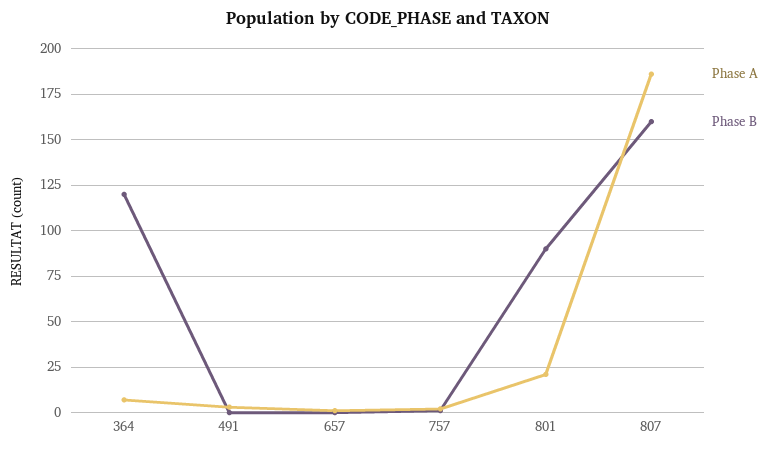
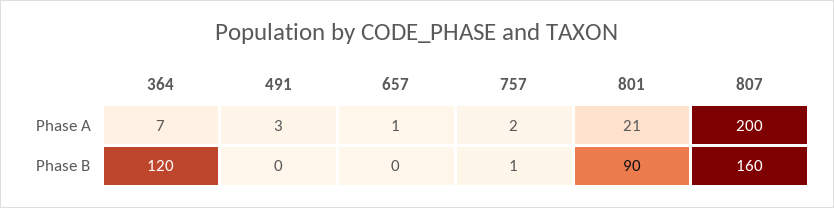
Phase A, 807: 185 -> 200

